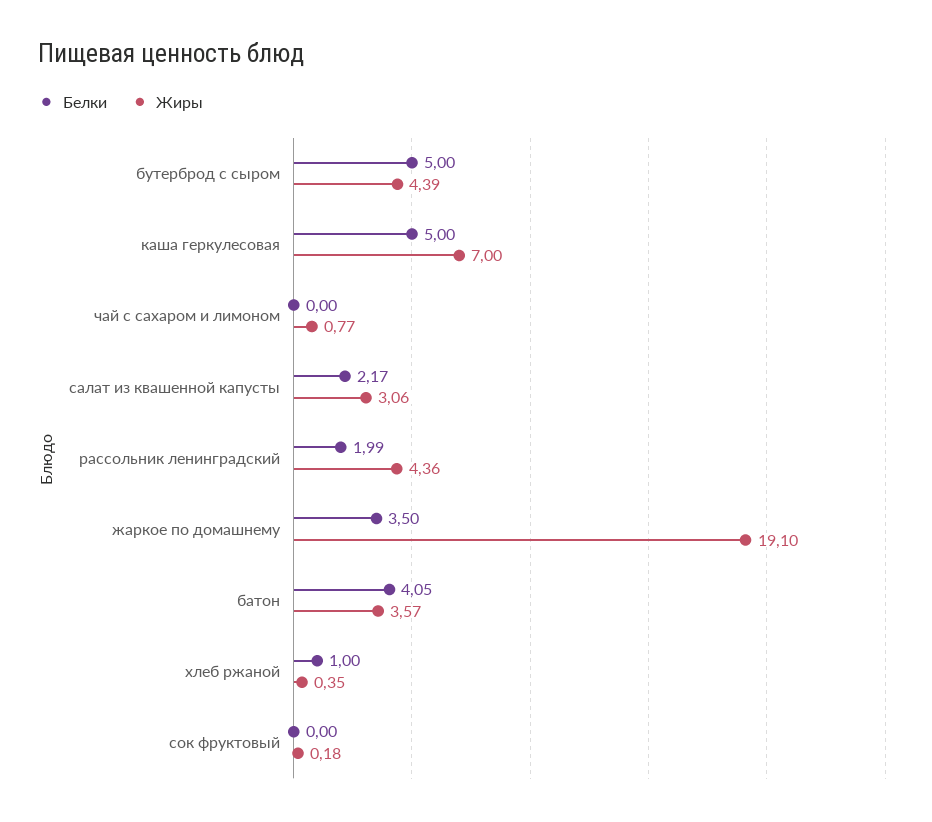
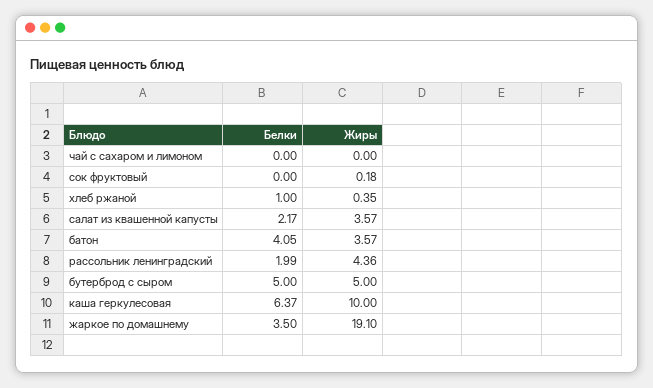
Жиры, бутерброд с сыром: 4.39 -> 5
Белки, каша геркулесовая: 5 -> 6.37
Жиры, каша геркулесовая: 7 -> 10
Жиры, чай с сахаром и лимоном: 0.77 -> 0
Жиры, салат из квашенной капусты: 3.06 -> 3.57

